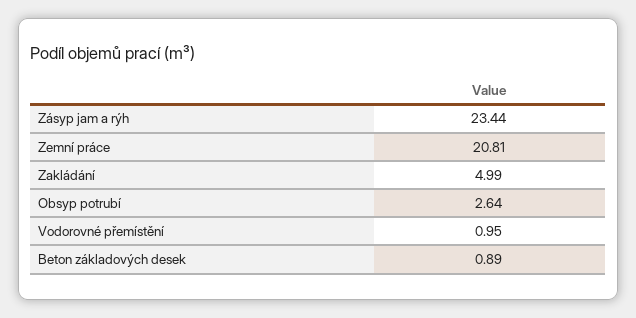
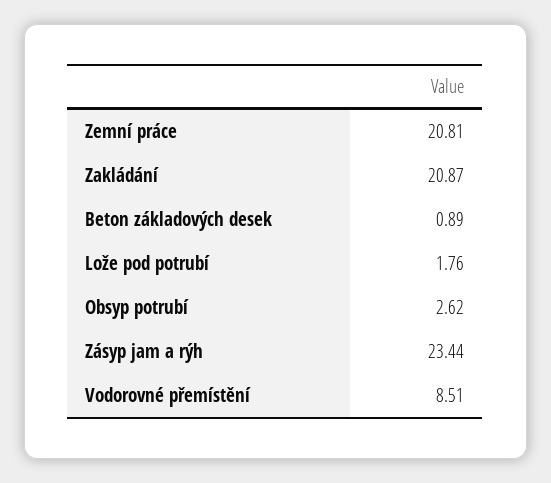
Zakládání: 4.99 -> 20.87
Obsyp potrubí: 2.64 -> 2.62
Vodorovné přemístění: 0.95 -> 8.51
Lože pod potrubí: none -> 1.76

